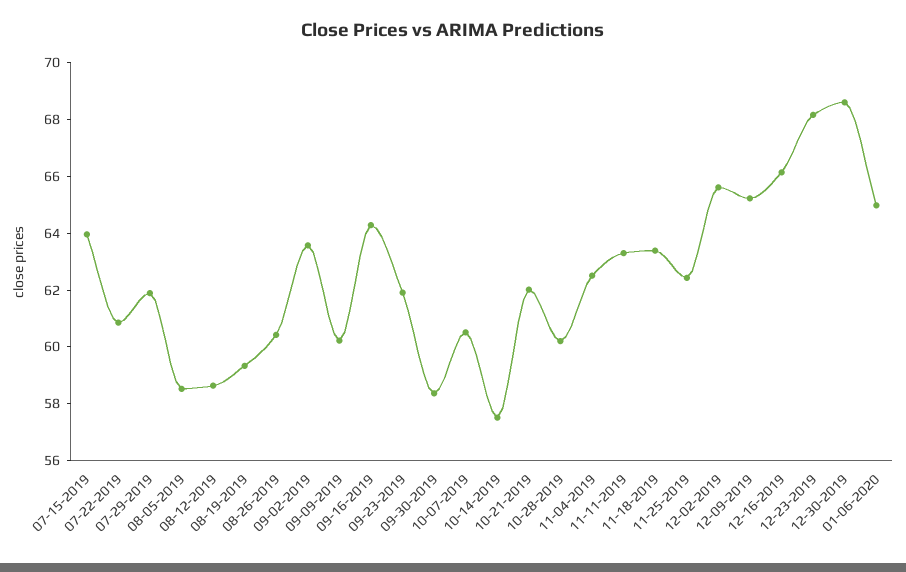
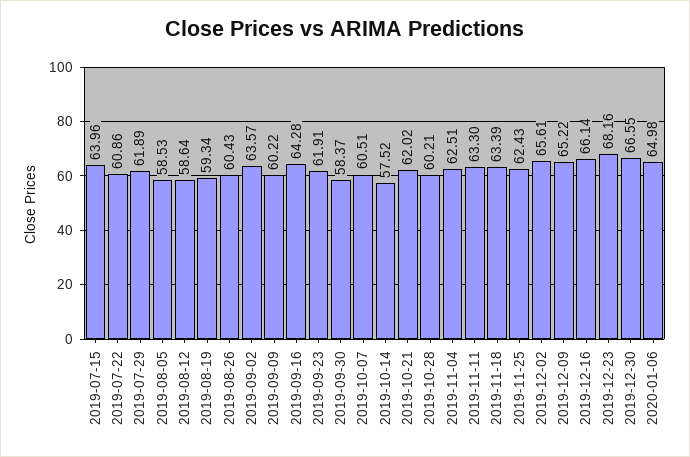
12-30-2019: 68.5 -> 66.55

